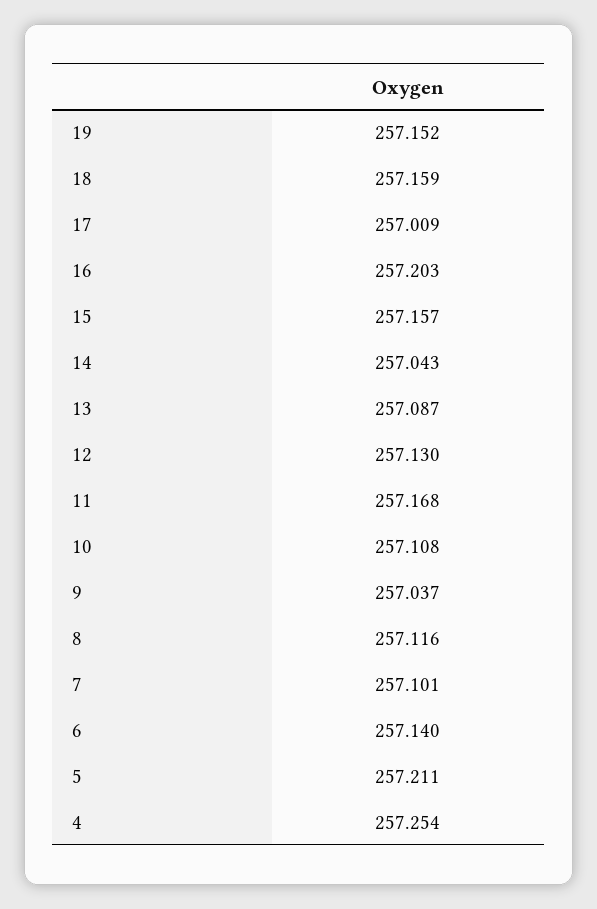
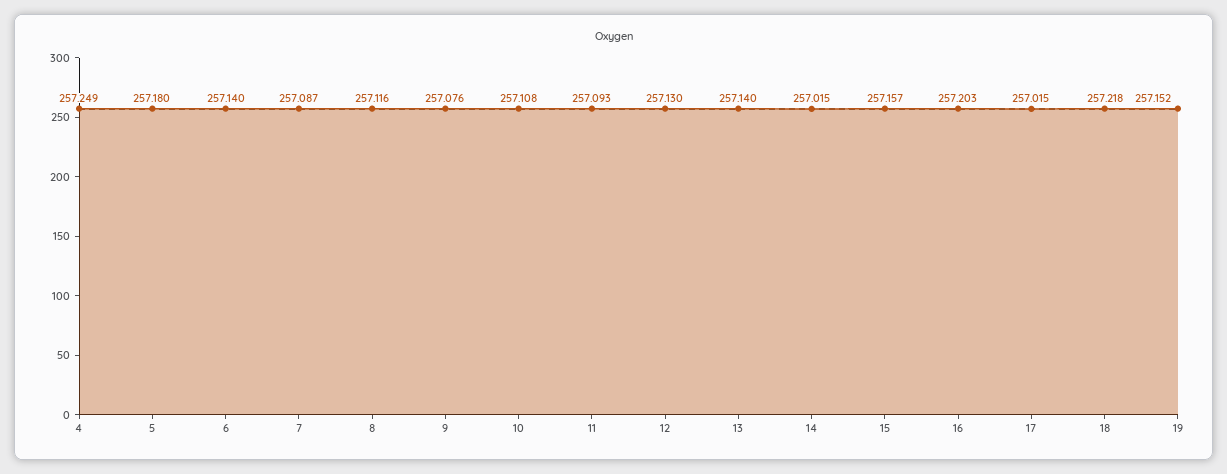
18: 257.159 -> 257.218
17: 257.009 -> 257.015
14: 257.043 -> 257.015
13: 257.087 -> 257.14
11: 257.168 -> 257.093
9: 257.037 -> 257.076
7: 257.101 -> 257.087
5: 257.211 -> 257.18
4: 257.254 -> 257.249

